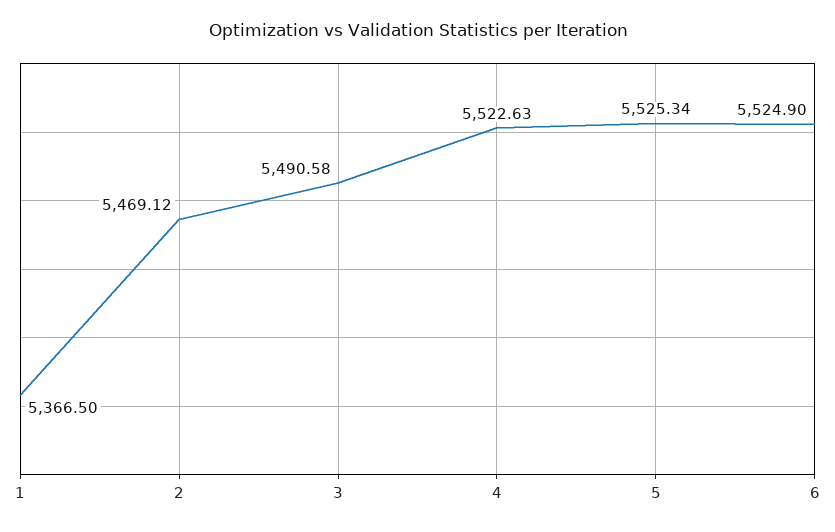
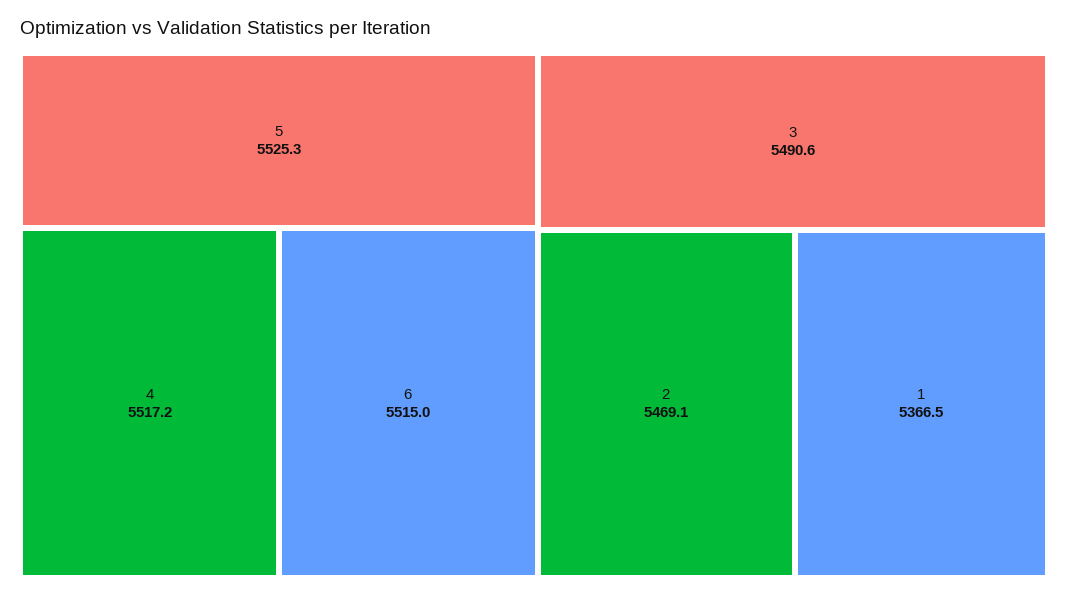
4: 5522.63 -> 5517.2
6: 5524.9 -> 5515

